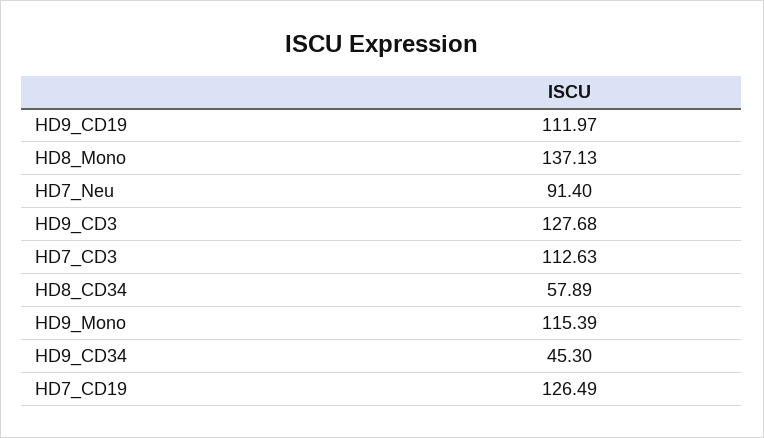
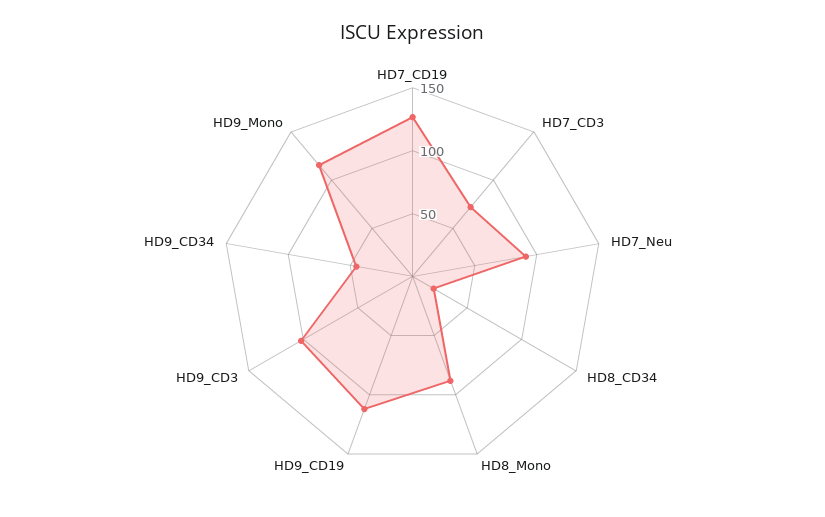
HD8_Mono: 137.13 -> 90
HD9_CD3: 127.68 -> 100
HD7_CD3: 112.63 -> 70
HD8_CD34: 57.89 -> 20

